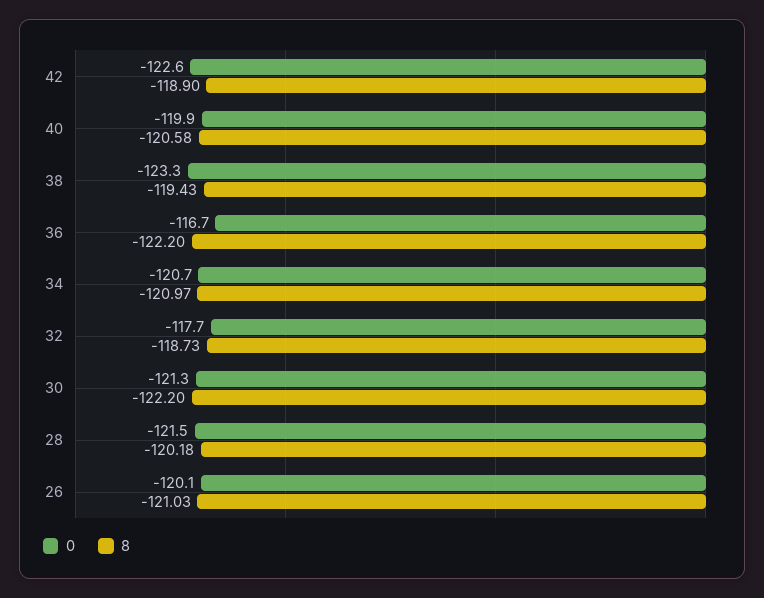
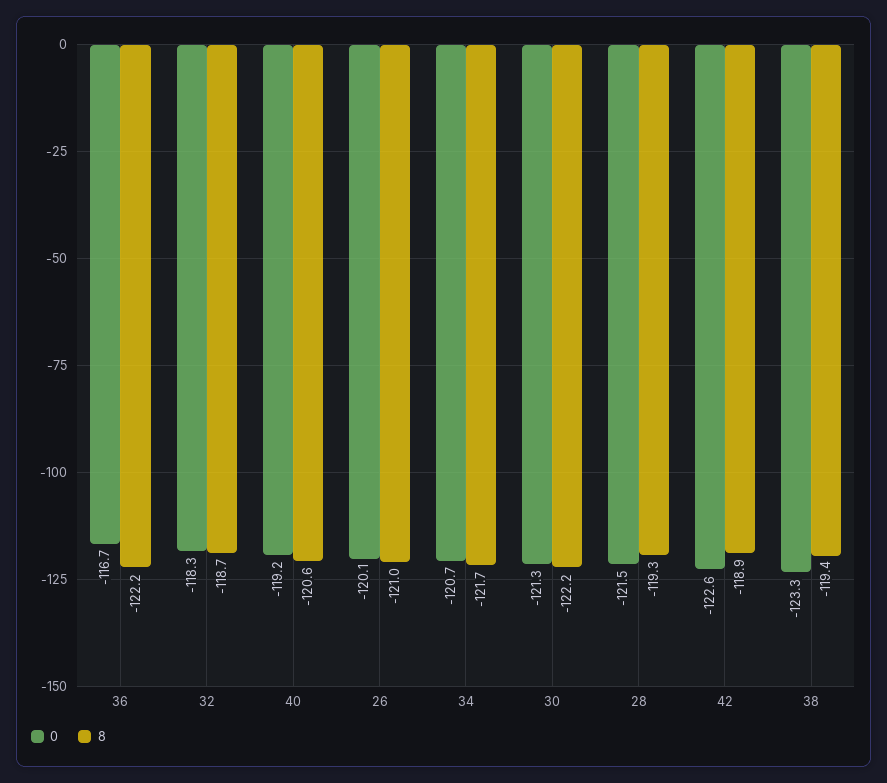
0, 40: -119.9 -> -119.2
8, 34: -120.97 -> -121.7
0, 32: -117.7 -> -118.3
8, 28: -120.18 -> -119.3

